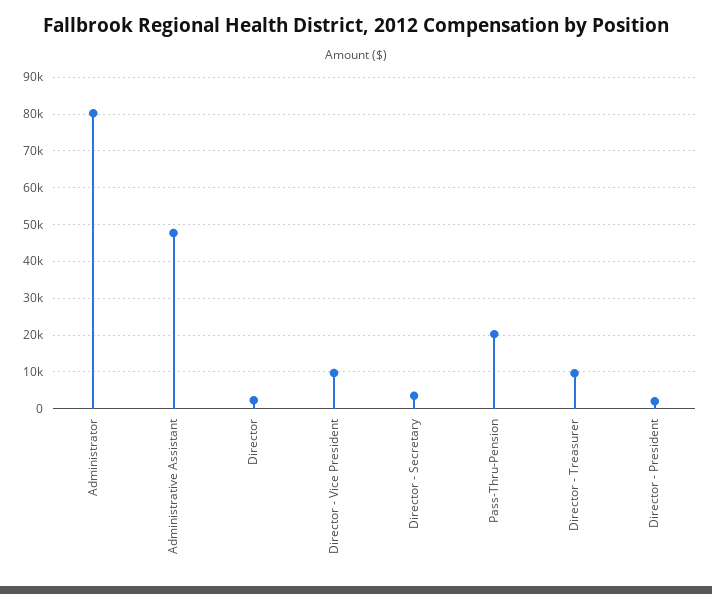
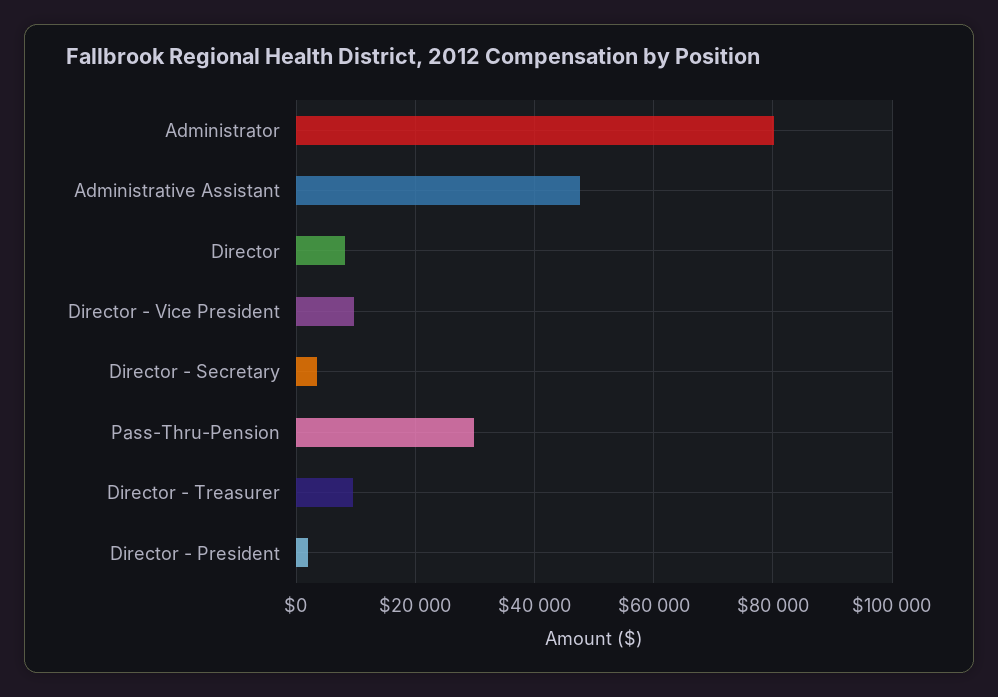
Director: 2000 -> 8000
Pass-Thru-Pension: 20000 -> 30000

